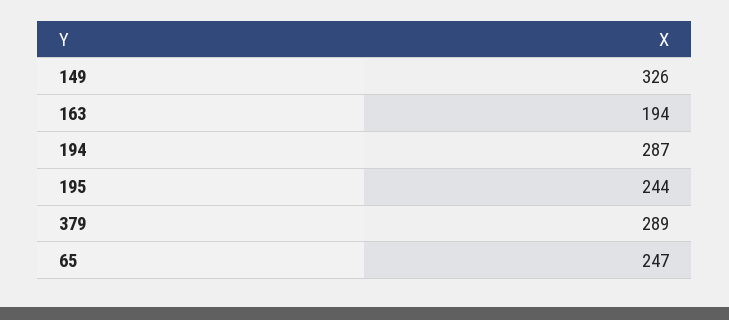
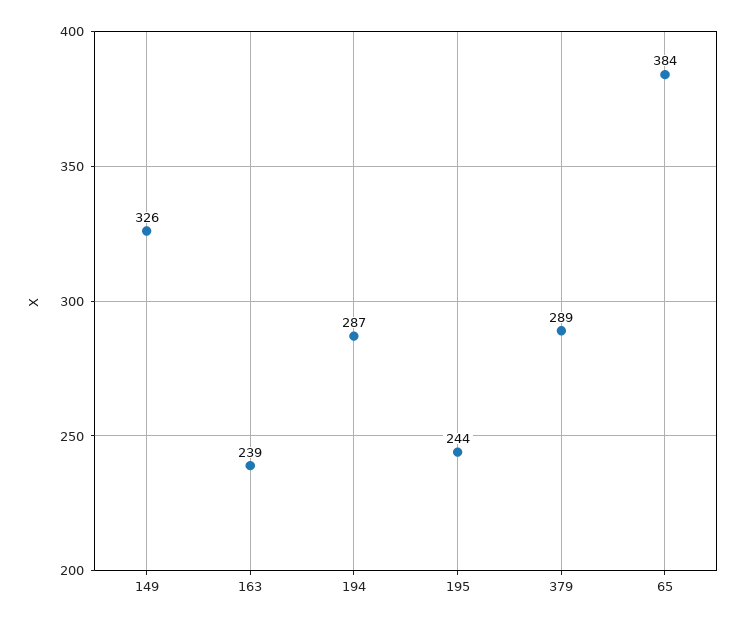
163: 194 -> 239
65: 247 -> 384

